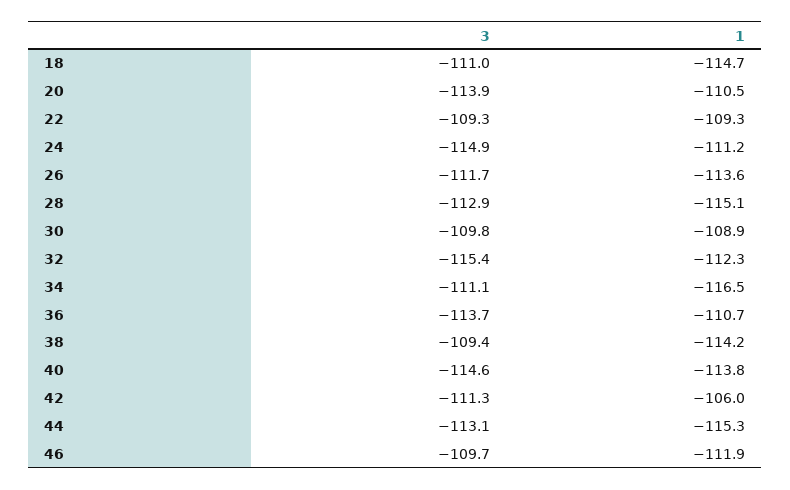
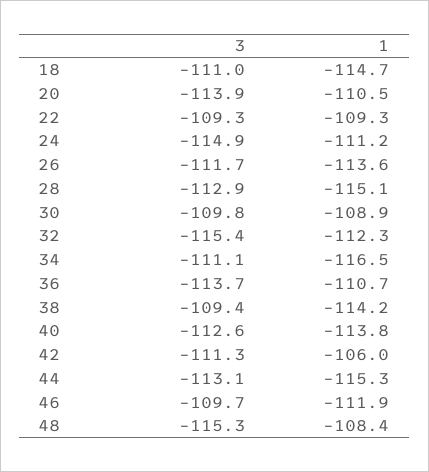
3, 40: -114.6 -> -112.6
3, 48: none -> -115.3
1, 48: none -> -108.4

